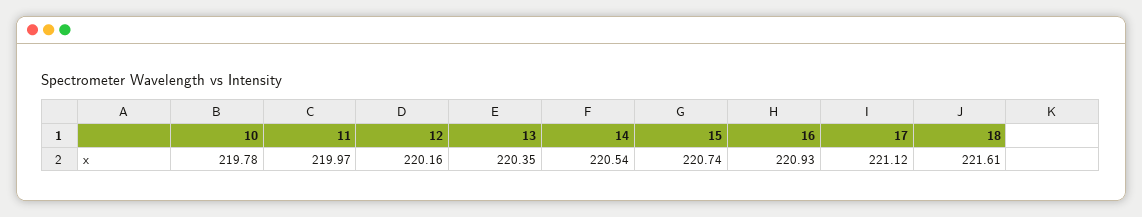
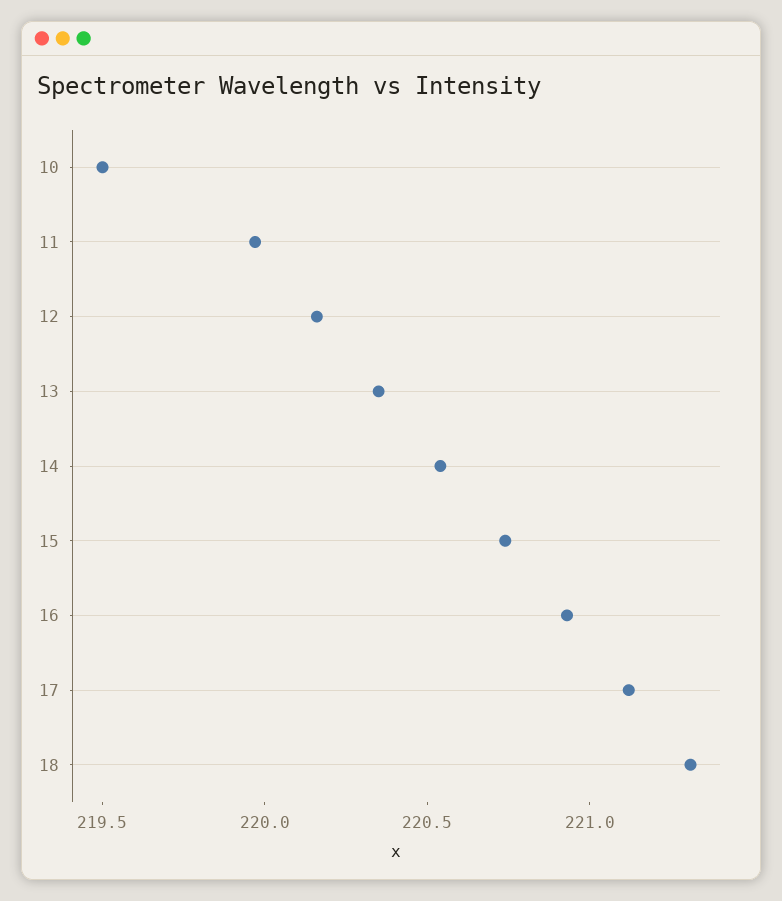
10: 219.78 -> 219.5
18: 221.61 -> 221.3

